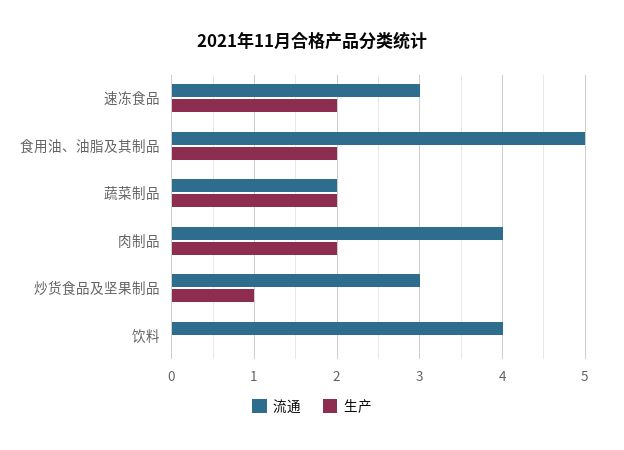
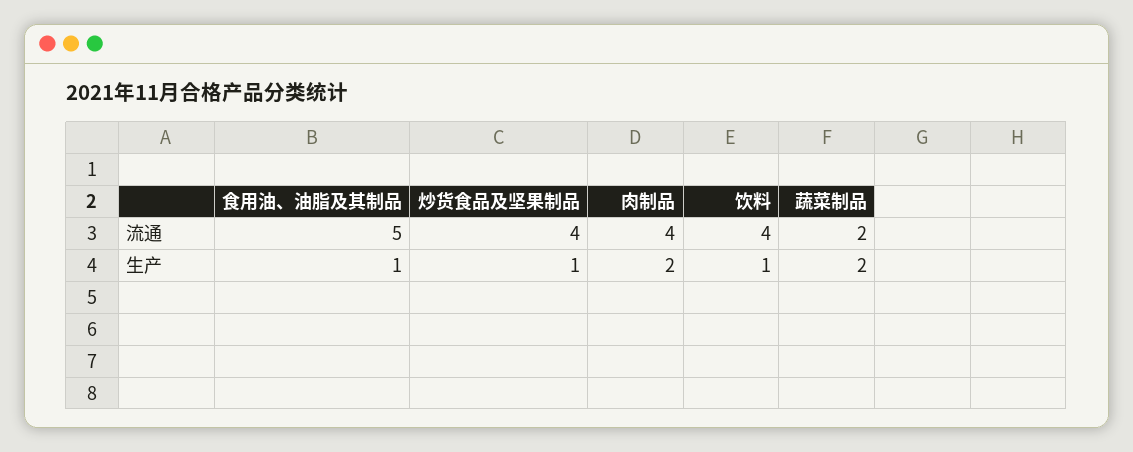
流通, 速冻食品: 3 -> none
生产, 速冻食品: 2 -> none
生产, 食用油、油脂及其制品: 2 -> 1
流通, 炒货食品及坚果制品: 3 -> 4
生产, 饮料: 0 -> 1

